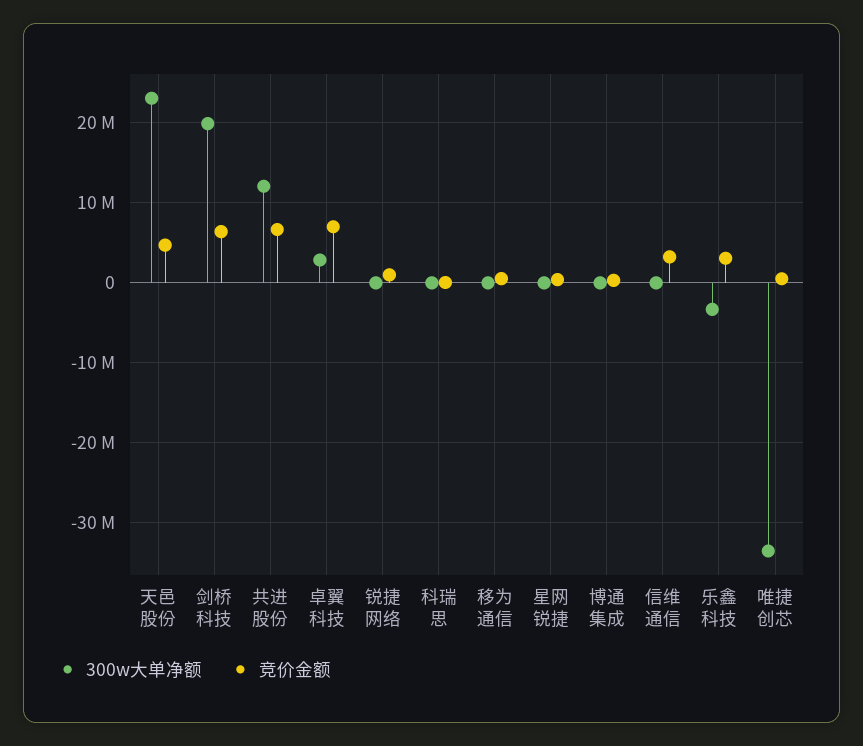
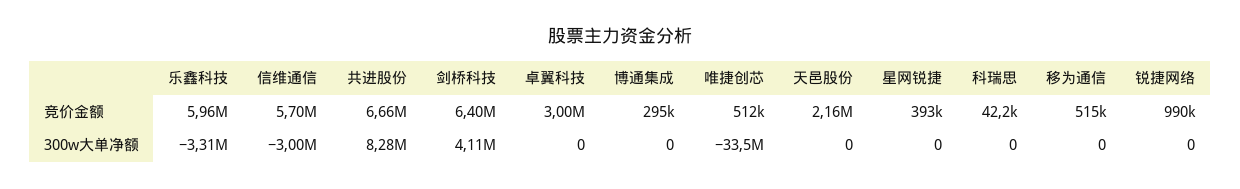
300w大单净额, 天邑股份: 23000000 -> 0
竞价金额, 天邑股份: 5000000 -> 2160000
300w大单净额, 剑桥科技: 20000000 -> 4110000
300w大单净额, 共进股份: 12000000 -> 8280000
300w大单净额, 卓翼科技: 3000000 -> 0
竞价金额, 卓翼科技: 7000000 -> 3000000
300w大单净额, 信维通信: 0 -> -3000000
竞价金额, 信维通信: 3000000 -> 5700000
竞价金额, 乐鑫科技: 3000000 -> 5960000

